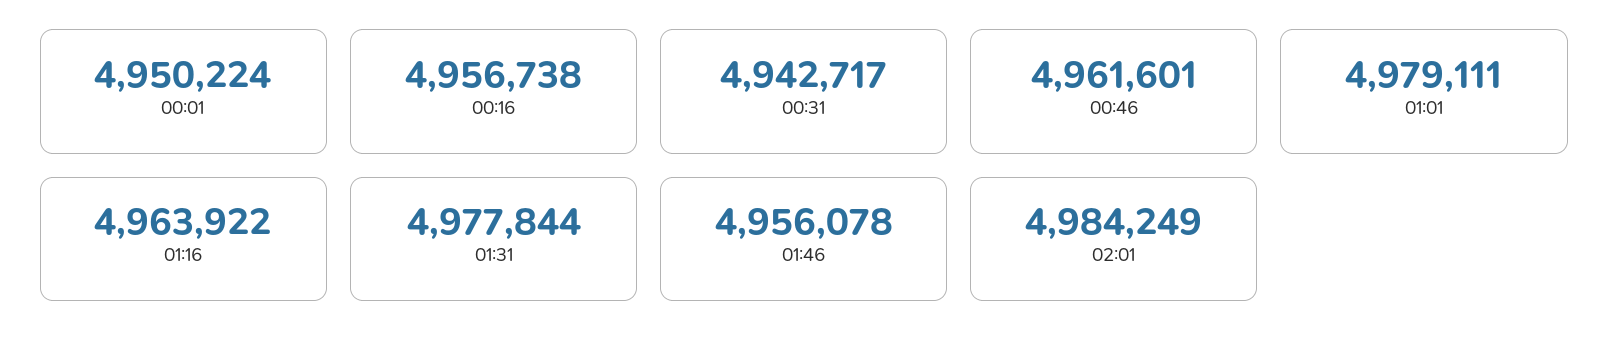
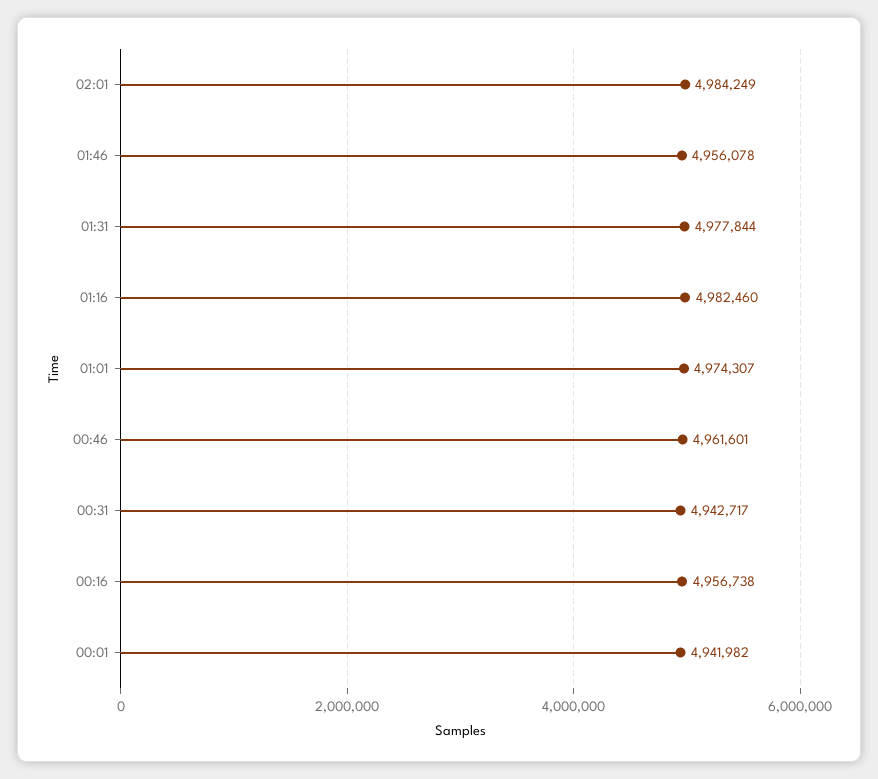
00:01: 4950224 -> 4941982
01:01: 4979111 -> 4974307
01:16: 4963922 -> 4982460

